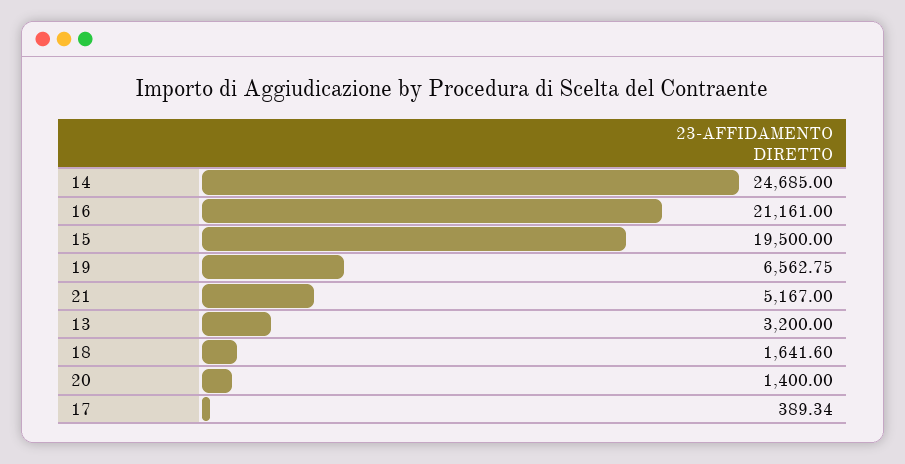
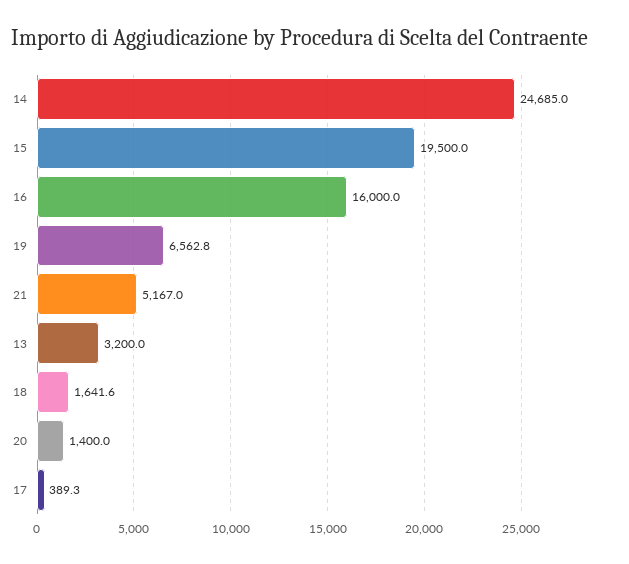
16: 21161 -> 16000

